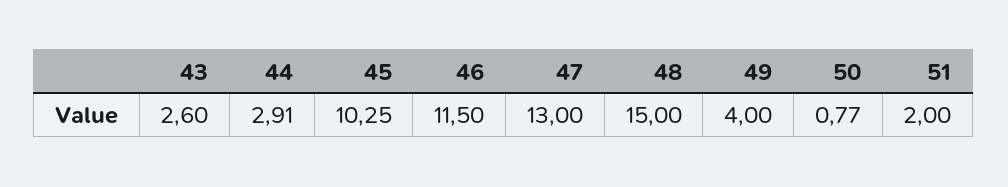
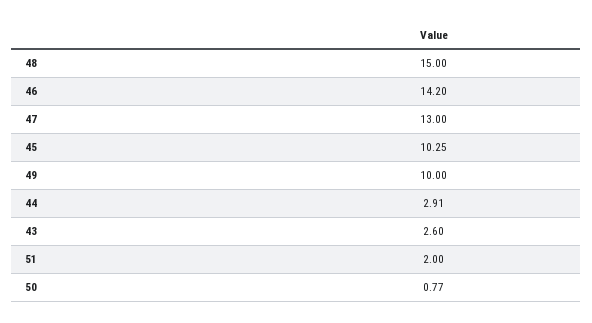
46: 11.5 -> 14.2
49: 4 -> 10

